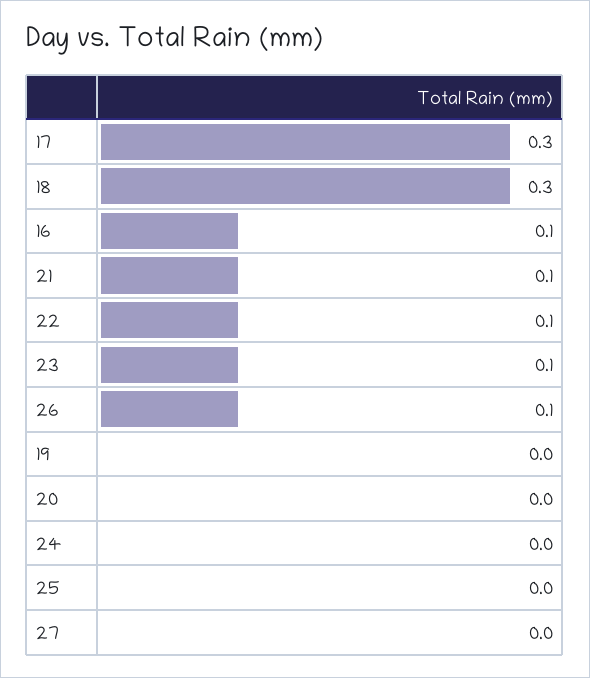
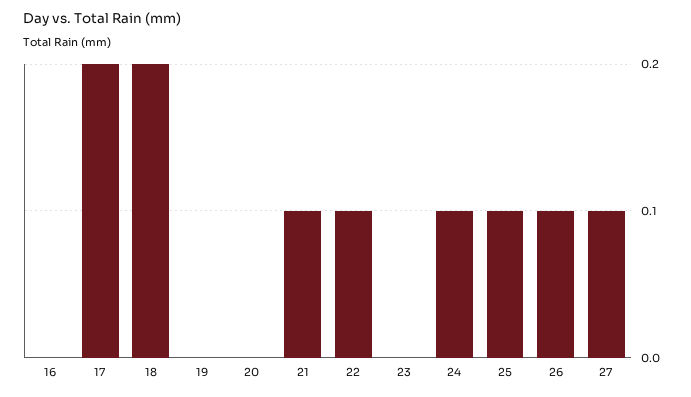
17: 0.3 -> 0.2
18: 0.3 -> 0.2
16: 0.1 -> 0
23: 0.1 -> 0
24: 0 -> 0.1
25: 0 -> 0.1
27: 0 -> 0.1

